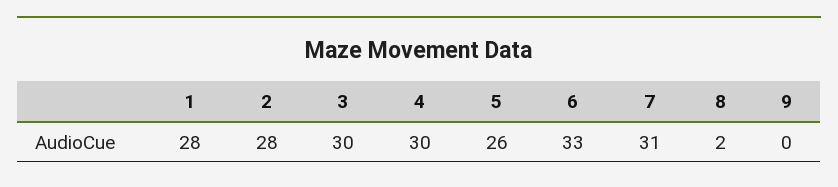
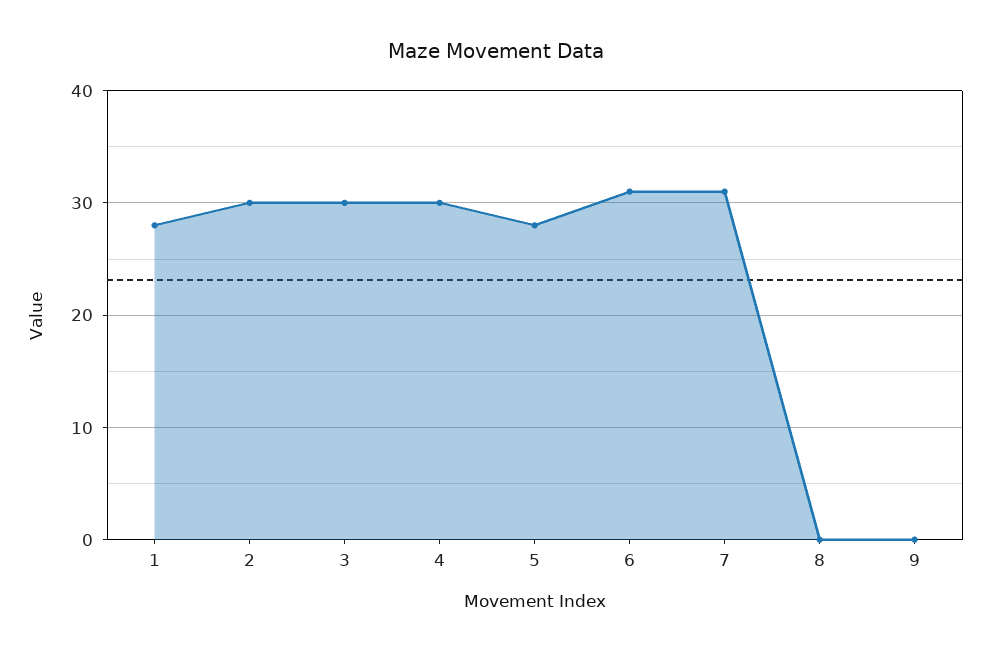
2: 28 -> 30
5: 26 -> 28
6: 33 -> 31
8: 2 -> 0

